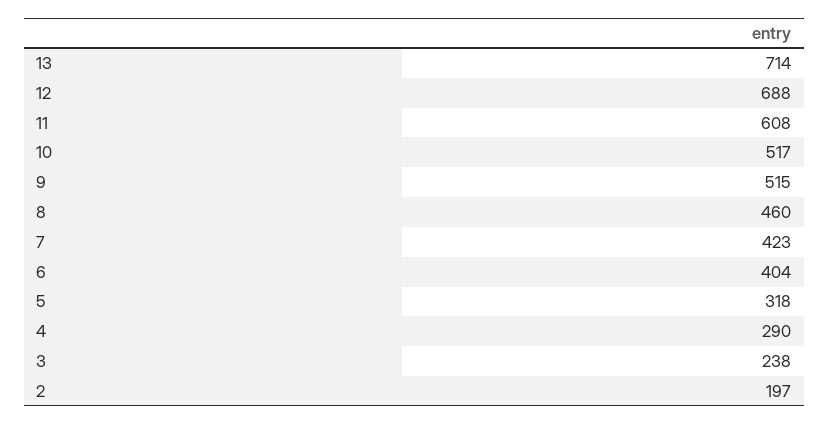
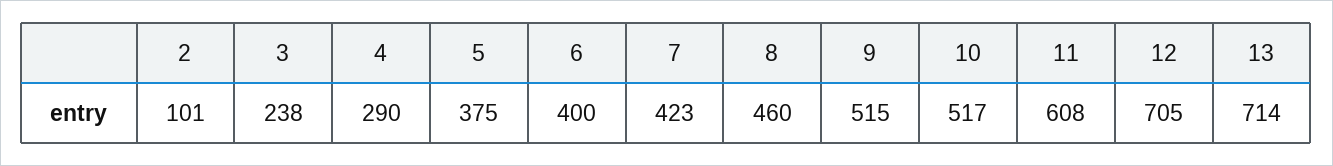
12: 688 -> 705
6: 404 -> 400
5: 318 -> 375
2: 197 -> 101

